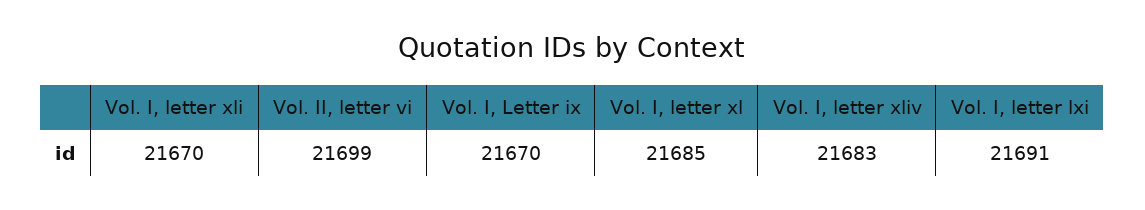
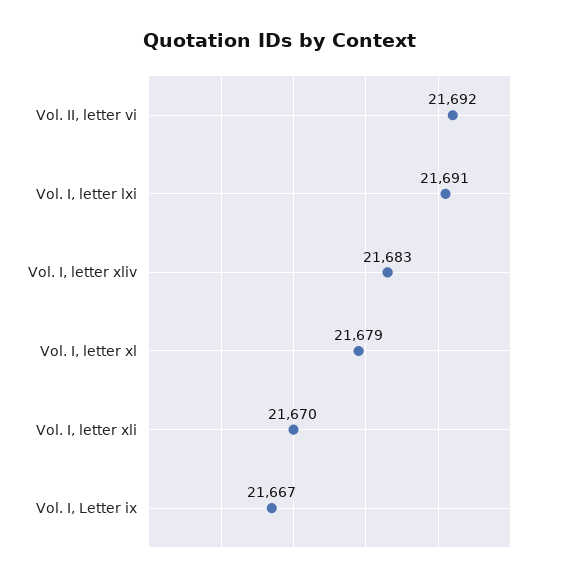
Vol. II, letter vi: 21699 -> 21692
Vol. I, Letter ix: 21670 -> 21667
Vol. I, letter xl: 21685 -> 21679

